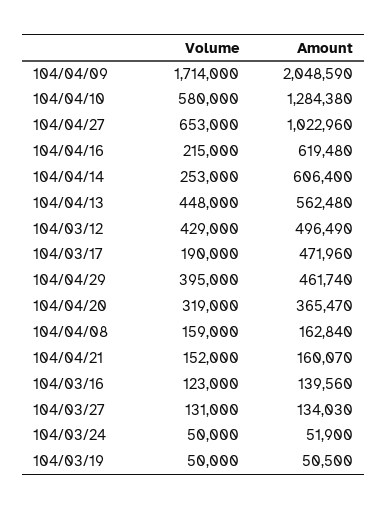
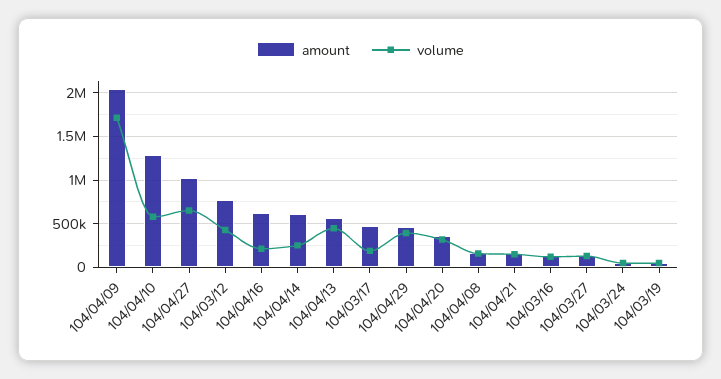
Amount, 104/03/12: 496490 -> 800000

